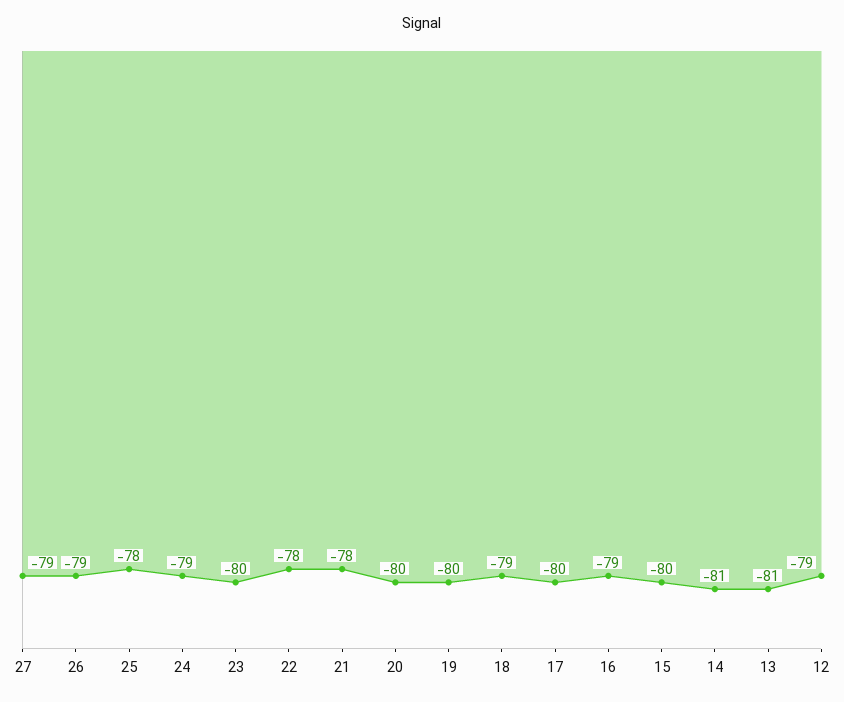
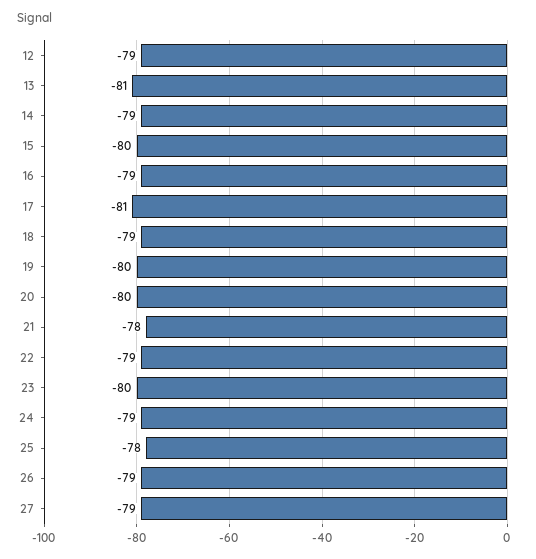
22: -78 -> -79
17: -80 -> -81
14: -81 -> -79

